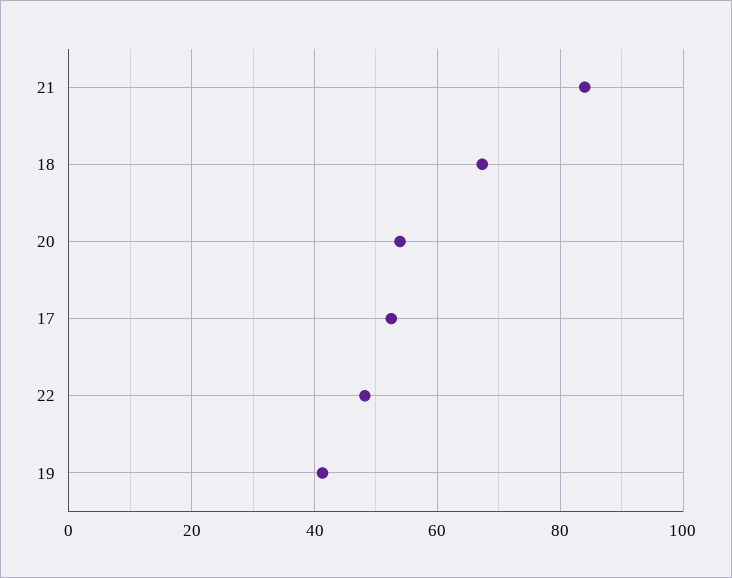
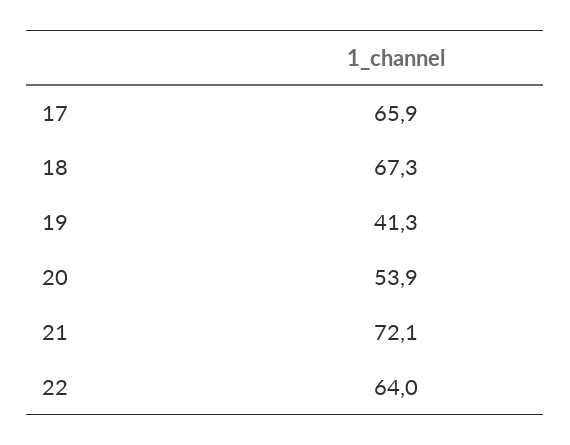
21: 84 -> 72.1
17: 52 -> 65.9
22: 48 -> 64

